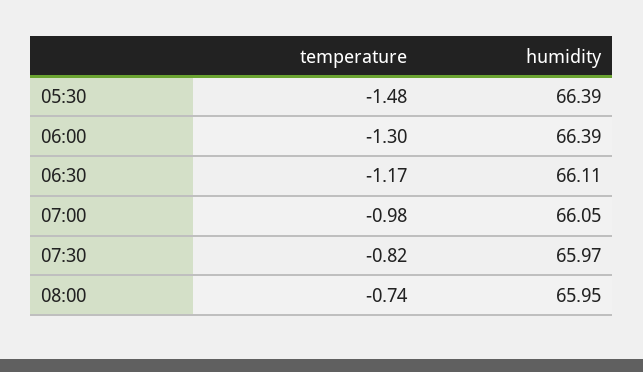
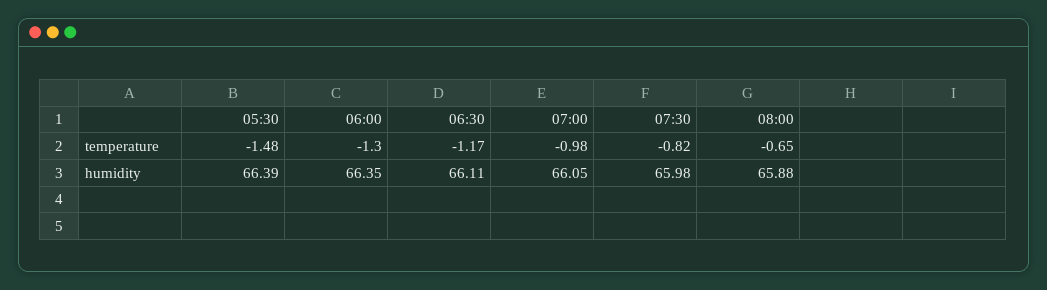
humidity, 06:00: 66.39 -> 66.35
humidity, 07:30: 65.97 -> 65.98
temperature, 08:00: -0.74 -> -0.65
humidity, 08:00: 65.95 -> 65.88

